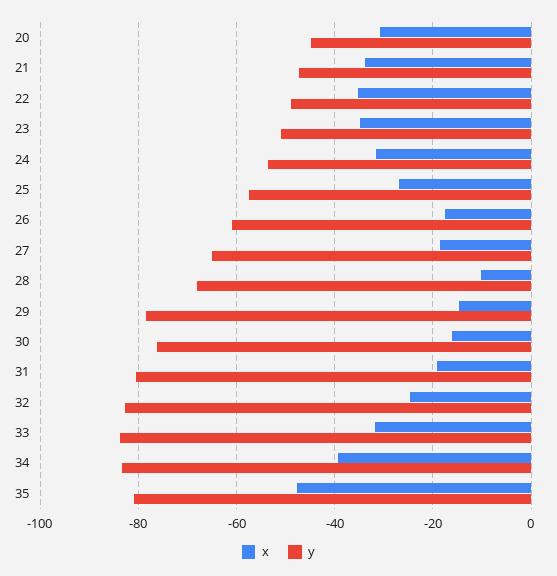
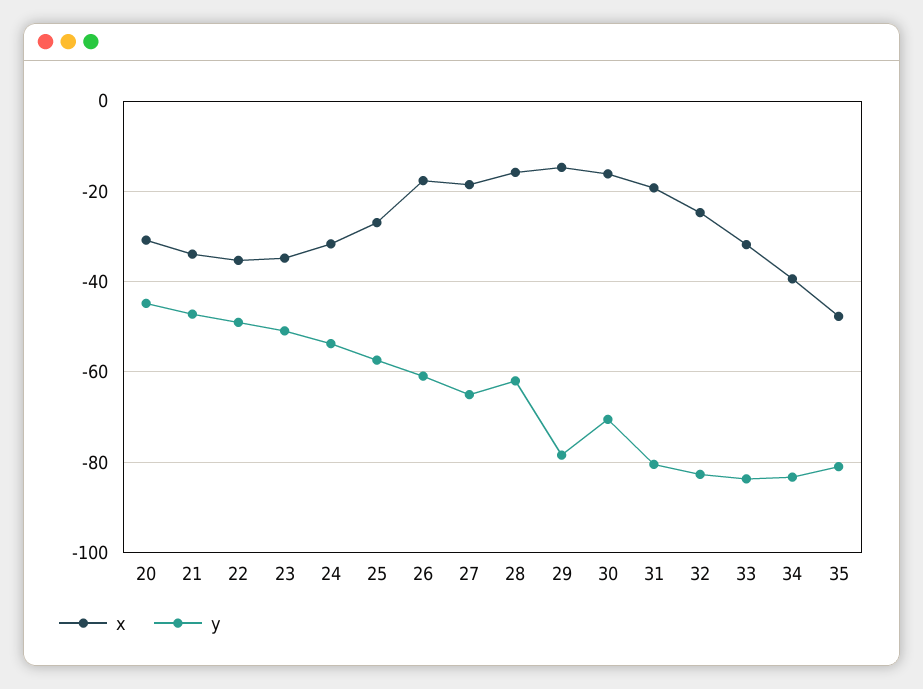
x, 28: -10 -> -16
y, 28: -68 -> -62
y, 30: -76 -> -70

